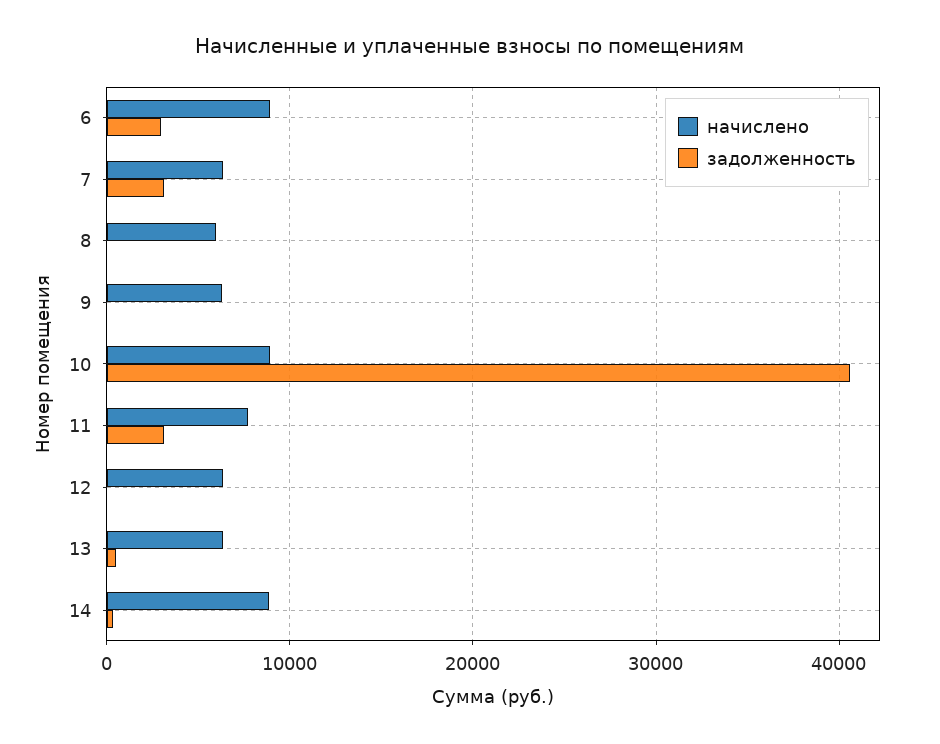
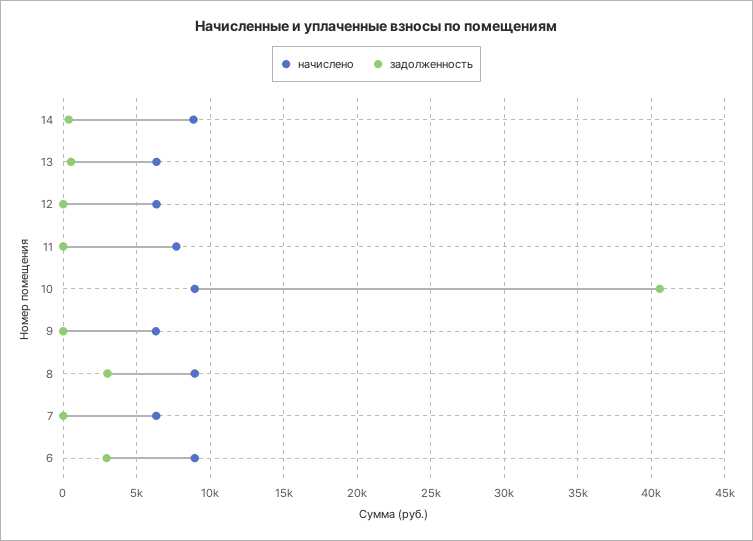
задолженность, 7: 3000 -> 0
начислено, 8: 6000 -> 9000
задолженность, 8: 0 -> 3000
задолженность, 11: 3000 -> 0

